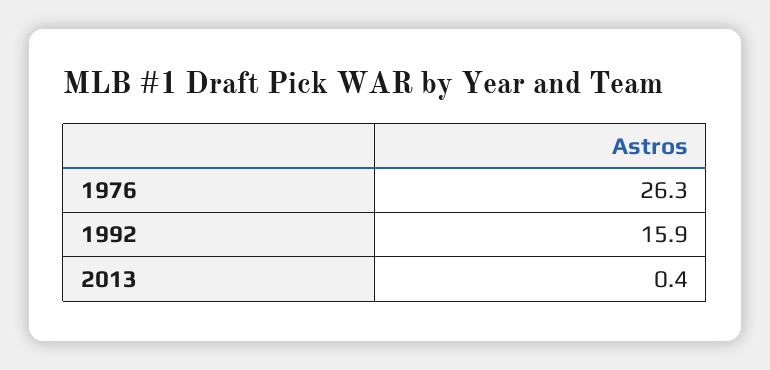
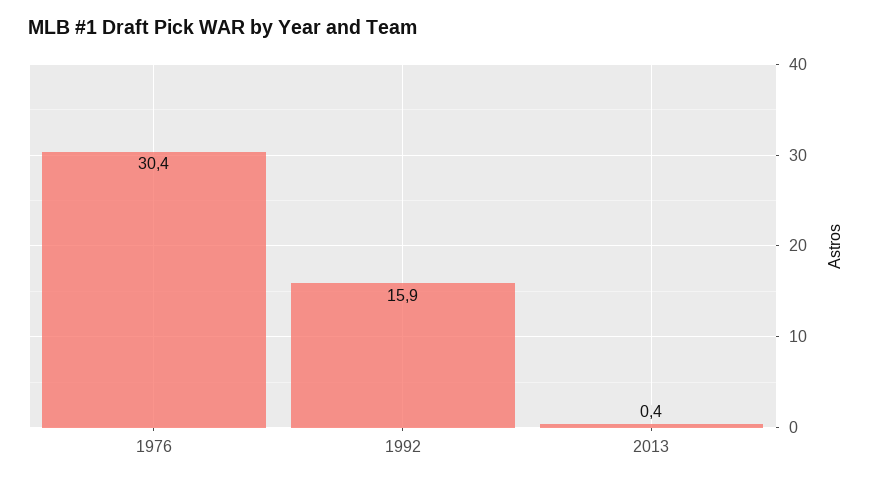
1976: 26.3 -> 30.4

